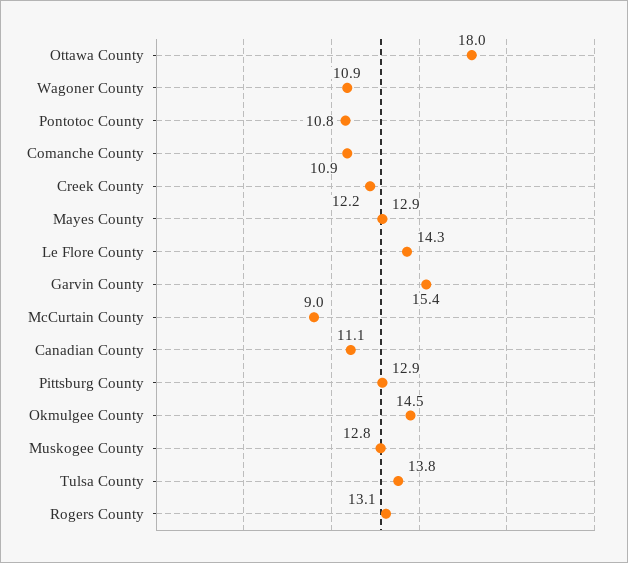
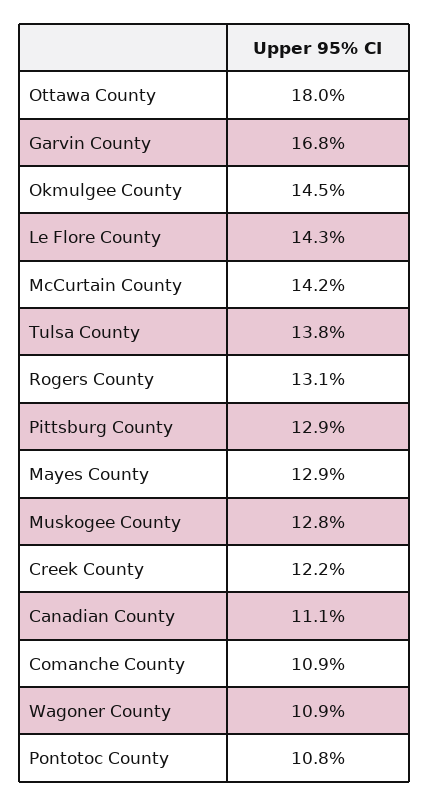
Garvin County: 15.4 -> 16.8
McCurtain County: 9 -> 14.2

